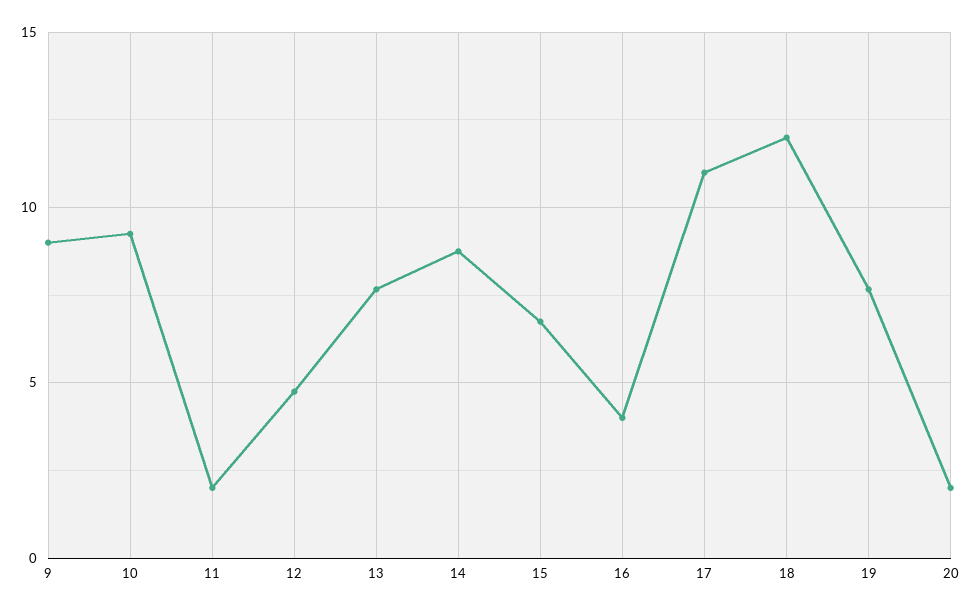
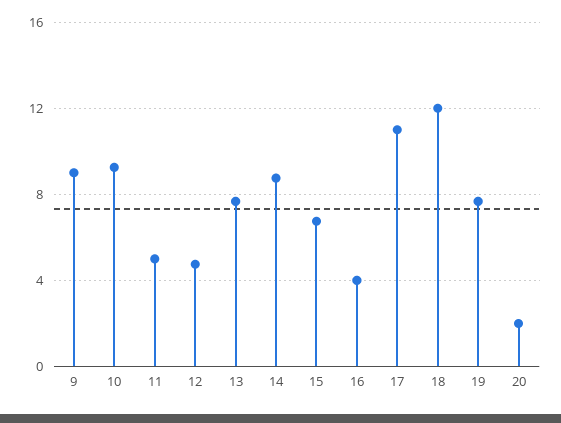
11: 2 -> 5

